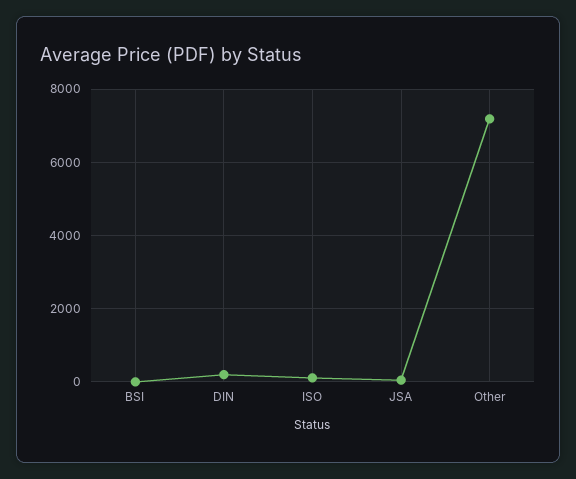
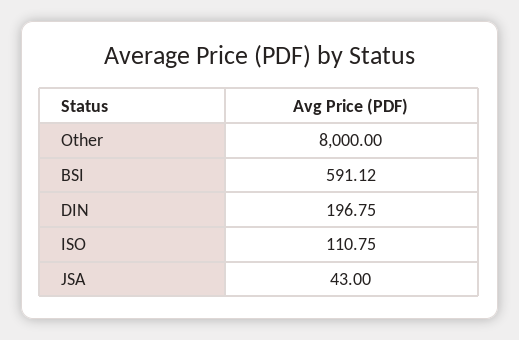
BSI: 0 -> 591.12
Other: 7200 -> 8000

